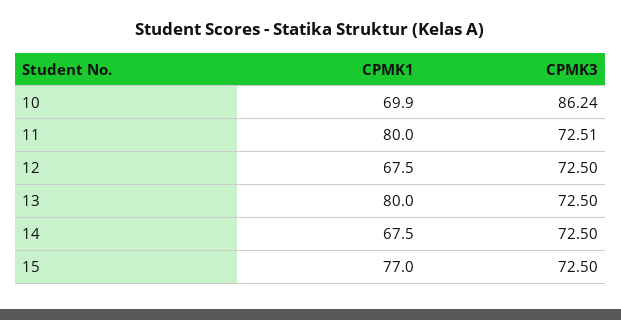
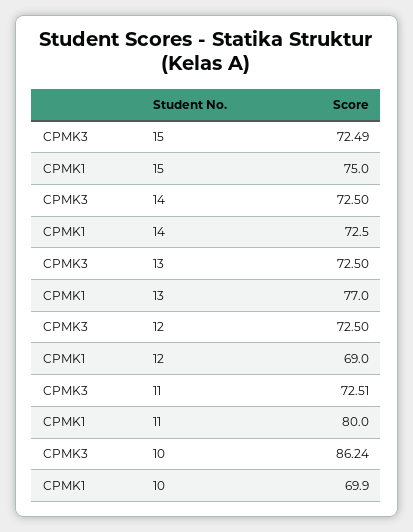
CPMK1, 12: 67.5 -> 69
CPMK1, 13: 80 -> 77
CPMK1, 14: 67.5 -> 72.5
CPMK1, 15: 77 -> 75
CPMK3, 15: 72.5 -> 72.49

